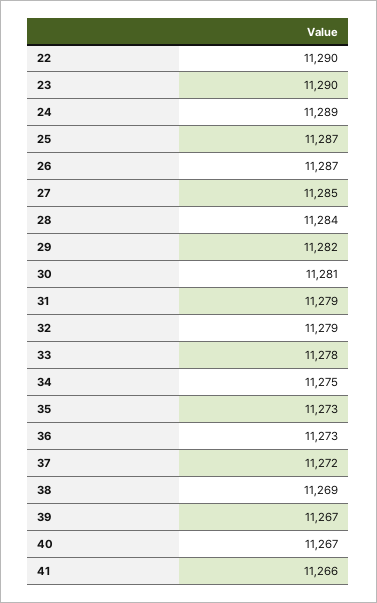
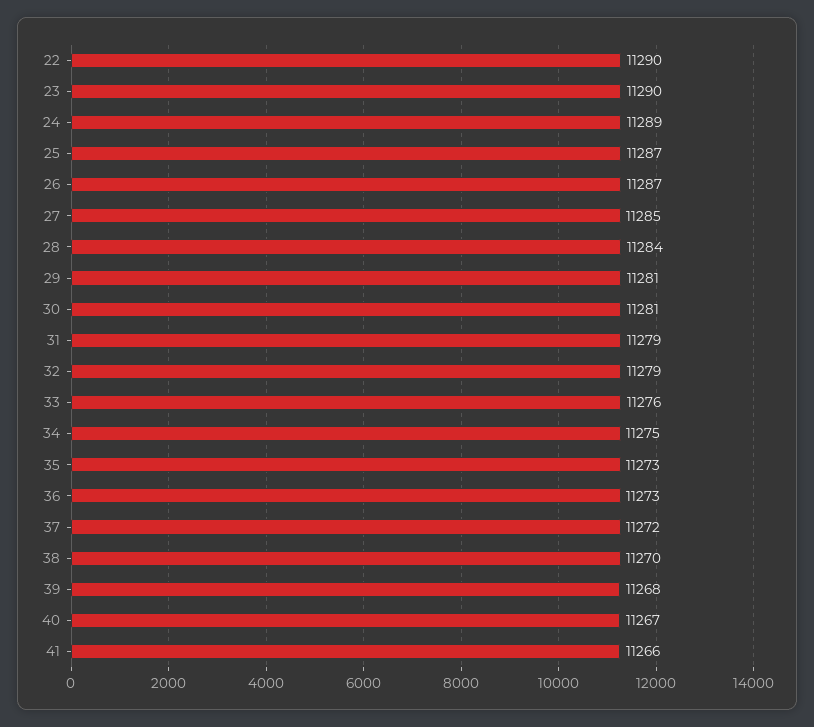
29: 11282 -> 11281
33: 11278 -> 11276
38: 11269 -> 11270
39: 11267 -> 11268

